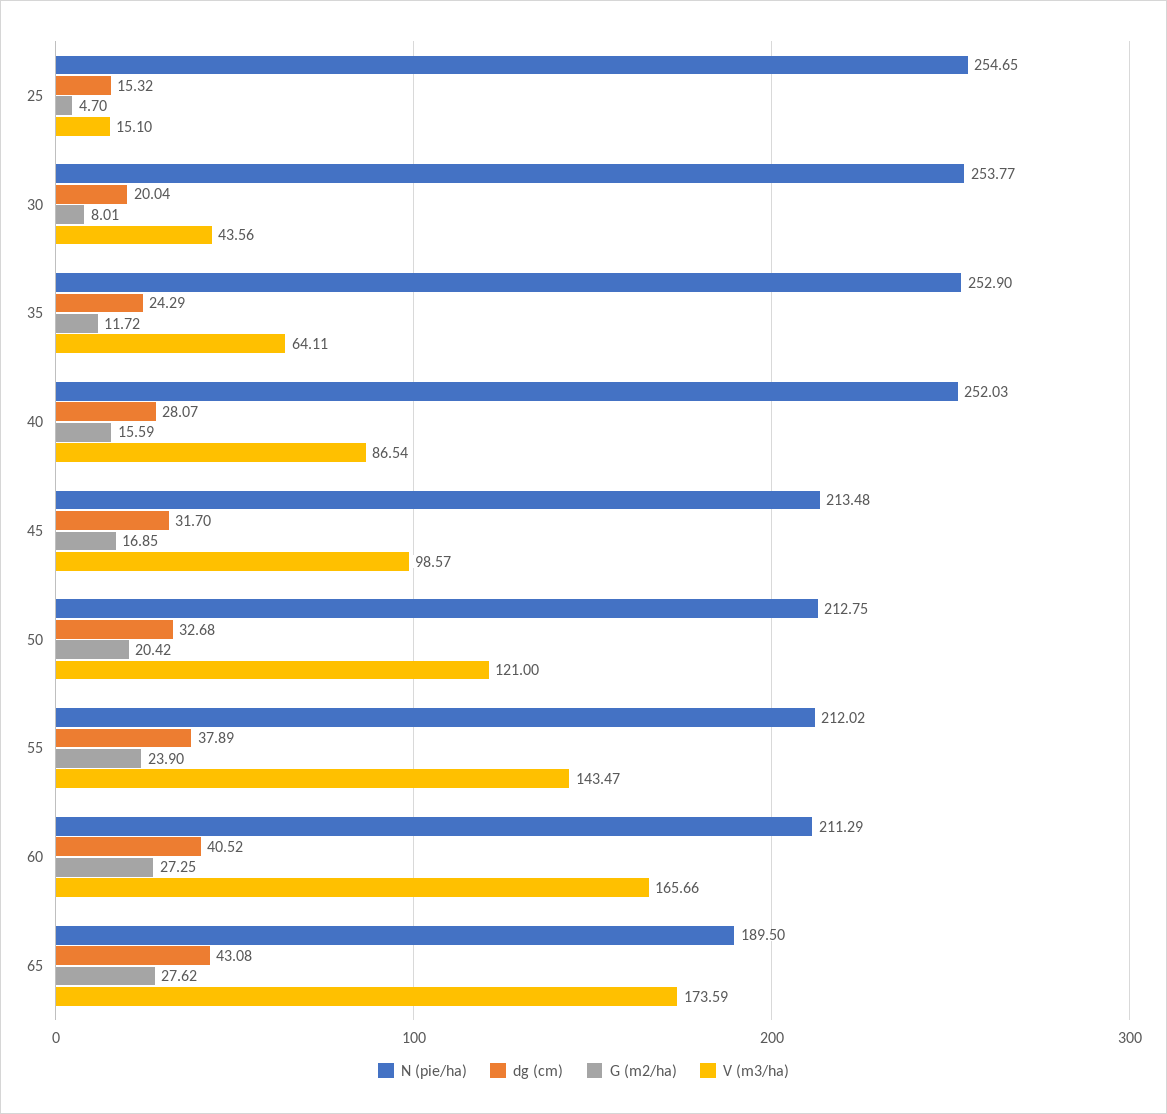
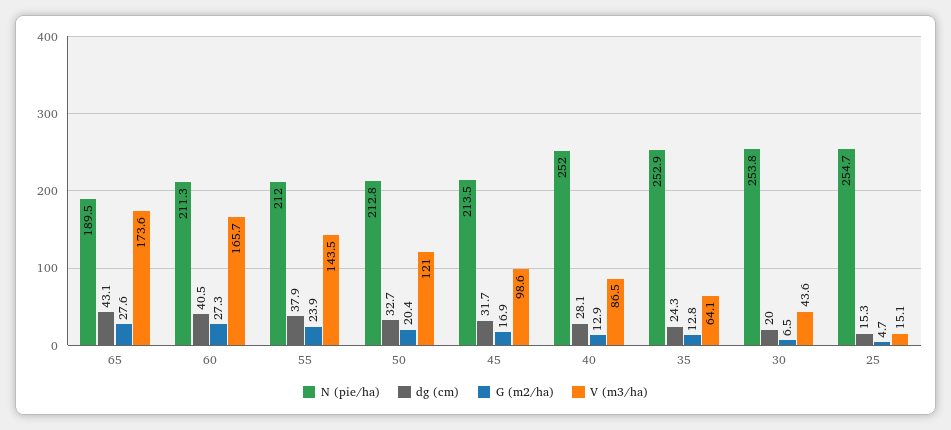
G (m2/ha), 30: 8.01 -> 6.5
G (m2/ha), 35: 11.72 -> 12.8
G (m2/ha), 40: 15.59 -> 12.9

